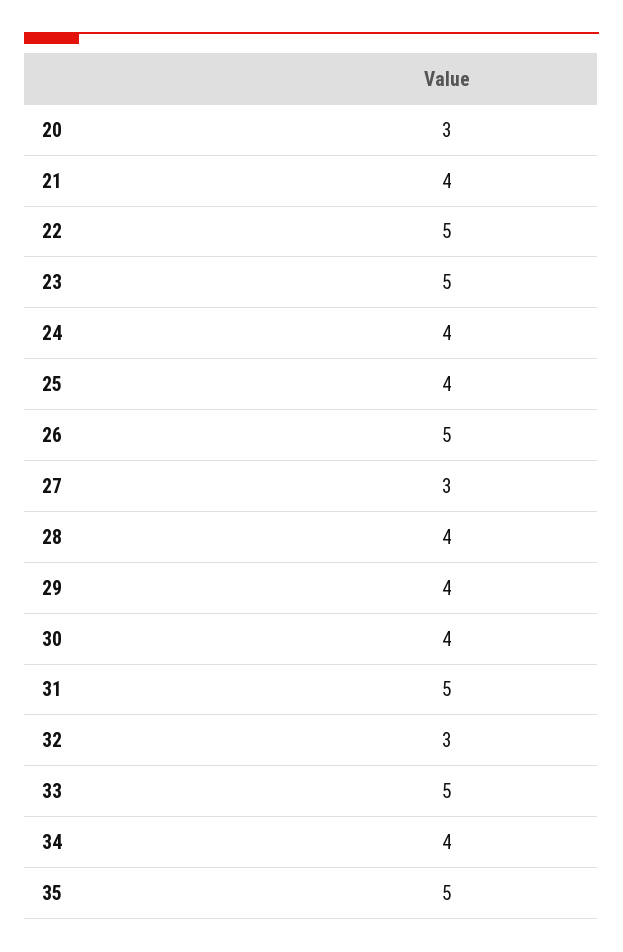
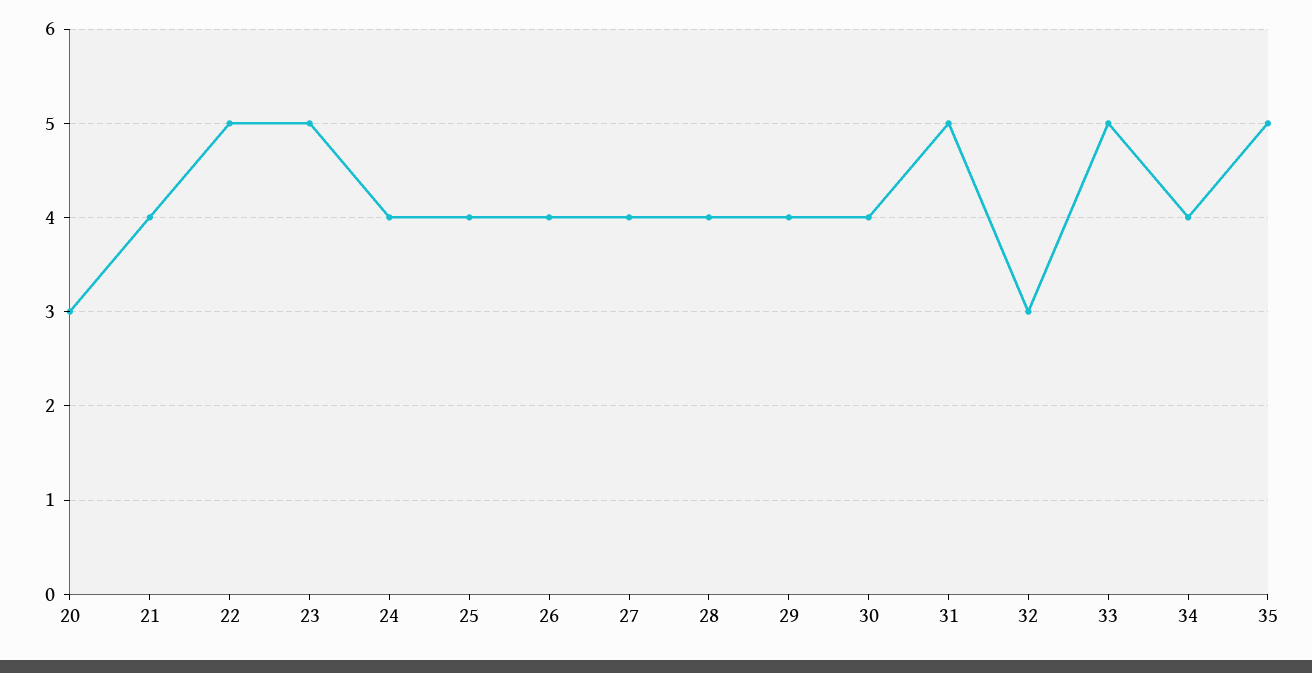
26: 5 -> 4
27: 3 -> 4

